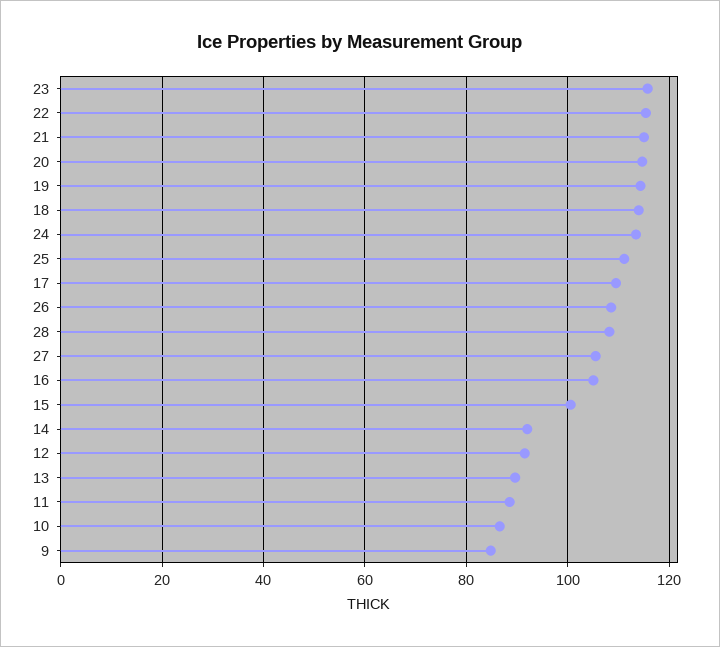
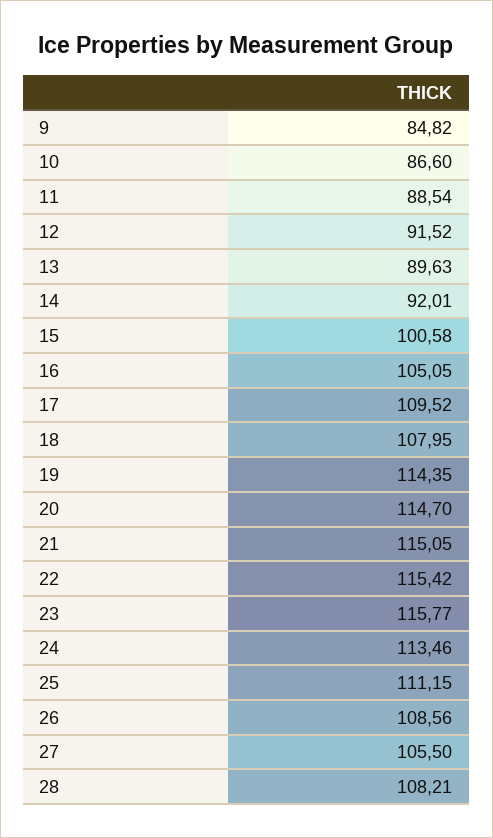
18: 114 -> 107.95

